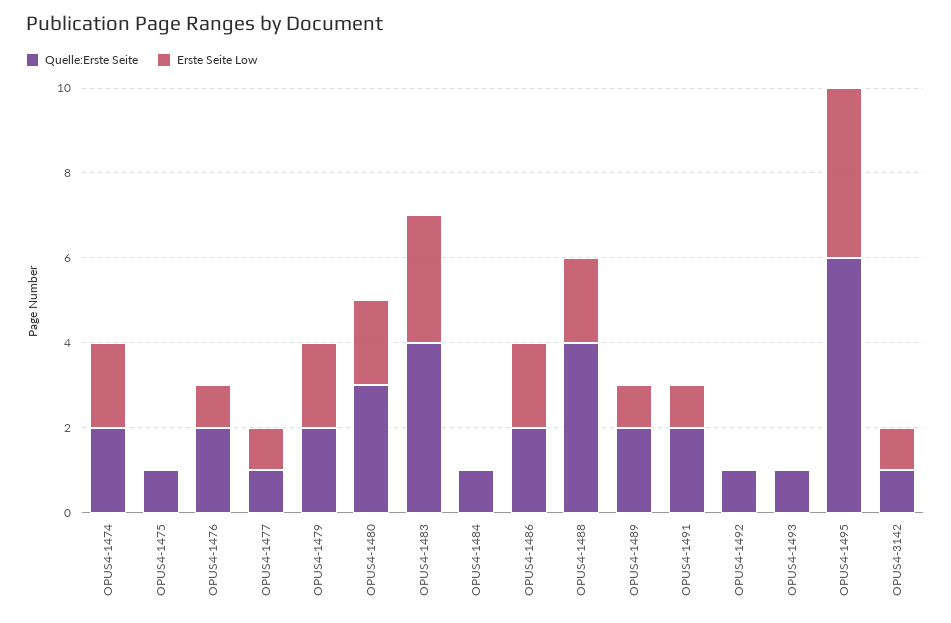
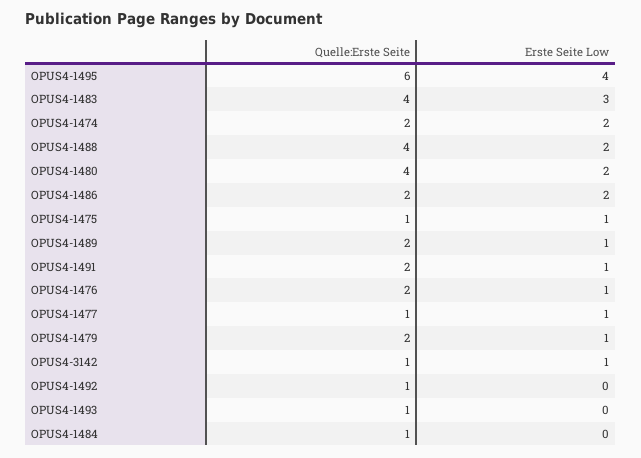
Erste Seite Low, OPUS4-1475: 0 -> 1
Erste Seite Low, OPUS4-1479: 2 -> 1
Quelle:Erste Seite, OPUS4-1480: 3 -> 4

